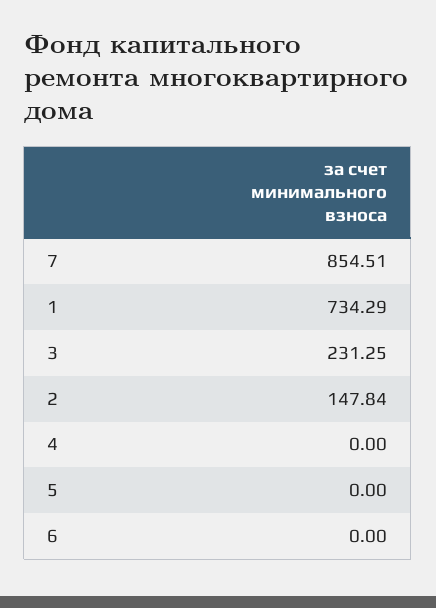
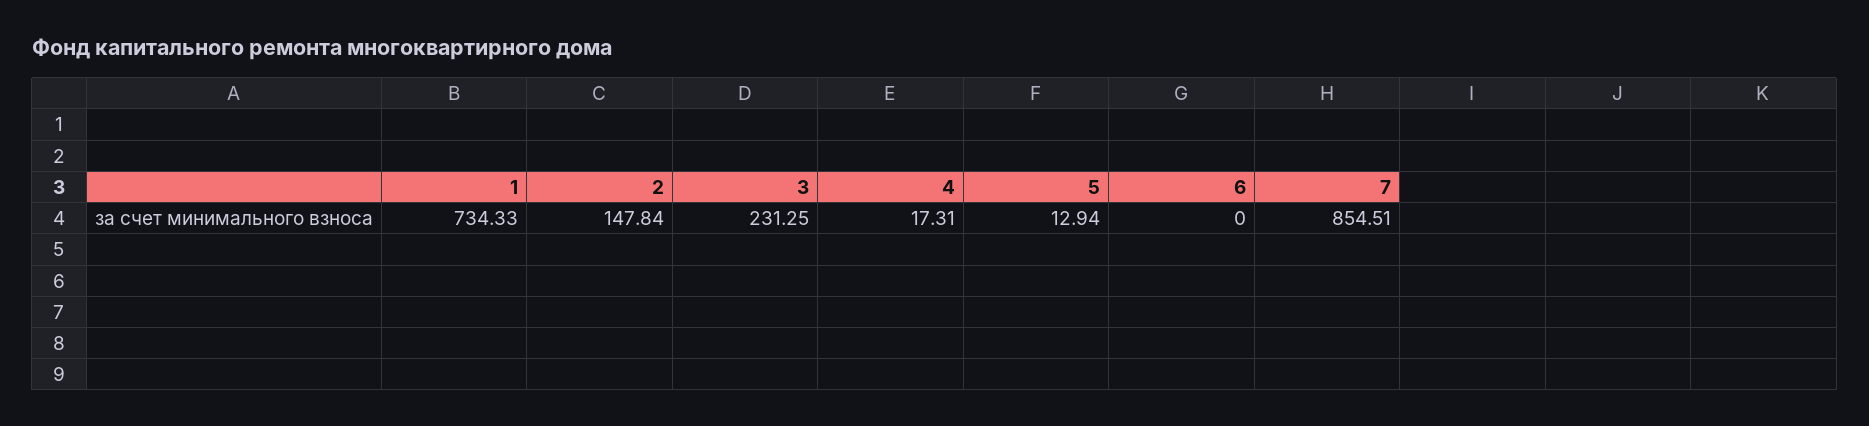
1: 734.29 -> 734.33
4: 0 -> 17.31
5: 0 -> 12.94

